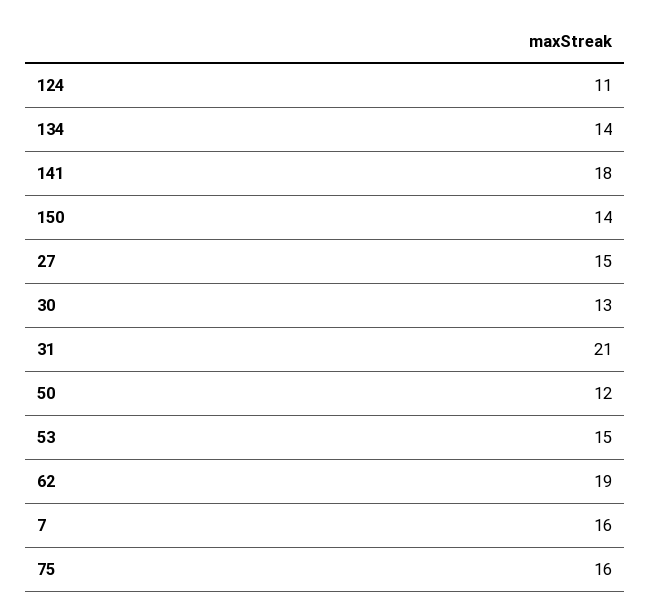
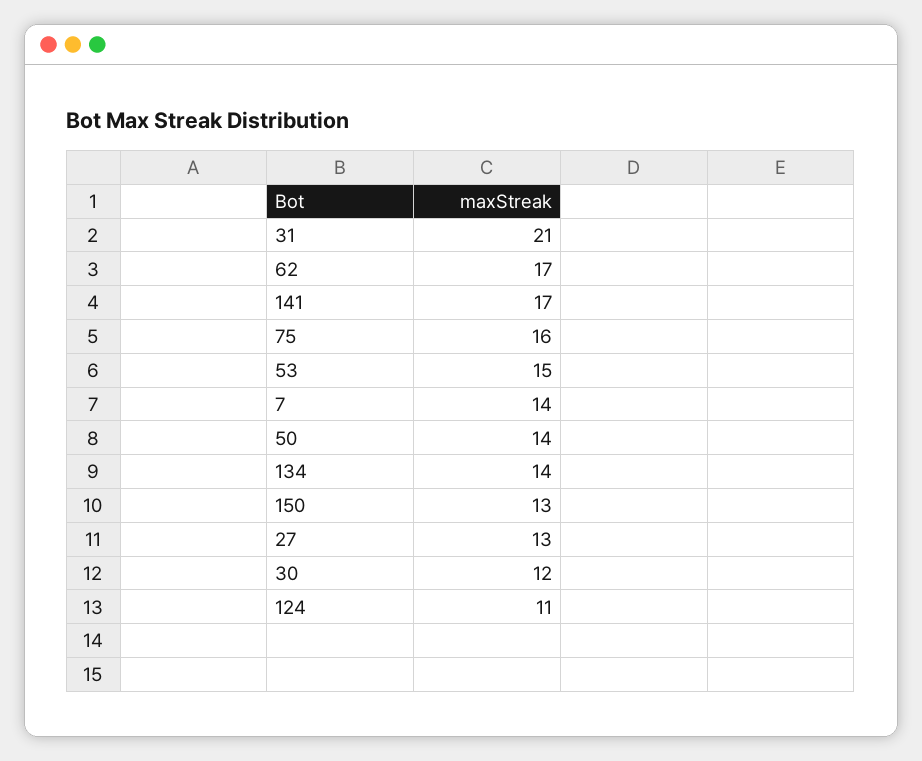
141: 18 -> 17
150: 14 -> 13
27: 15 -> 13
30: 13 -> 12
50: 12 -> 14
62: 19 -> 17
7: 16 -> 14

